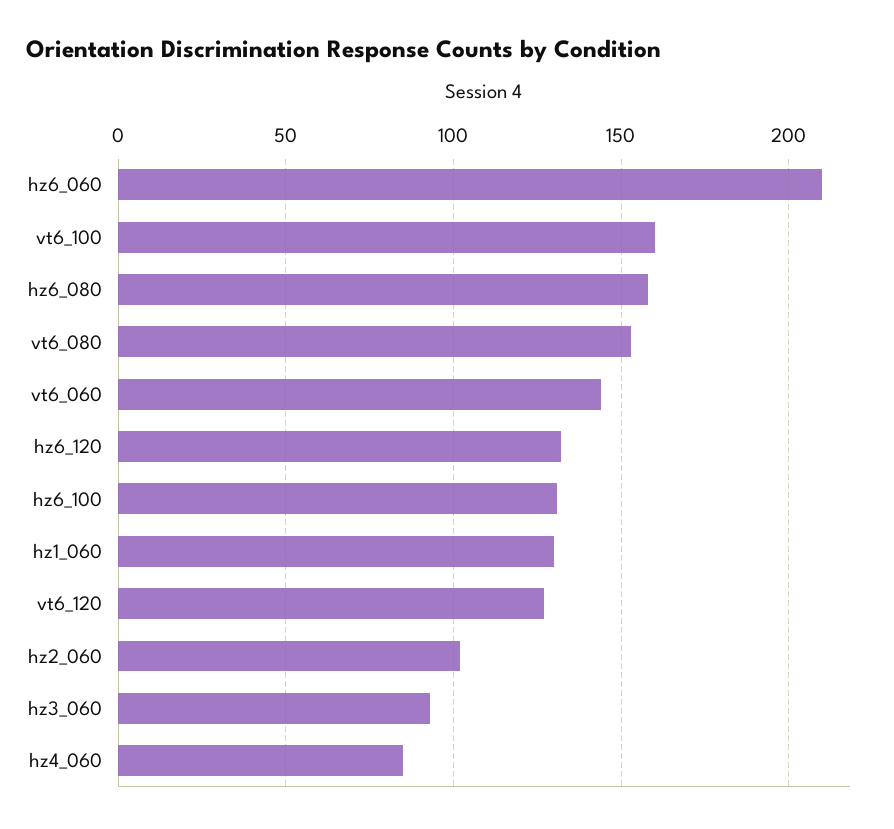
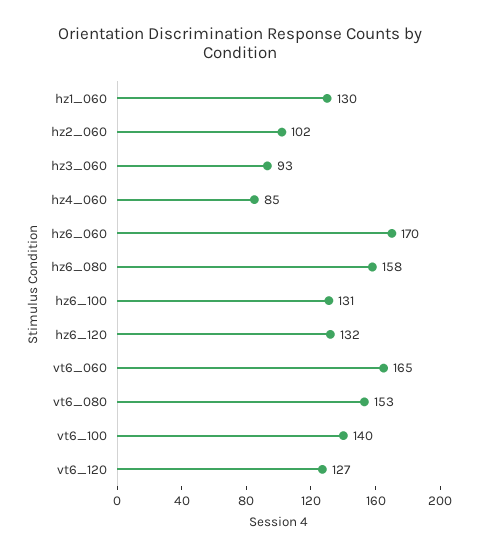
hz6_060: 210 -> 170
vt6_100: 160 -> 140
vt6_060: 145 -> 165

